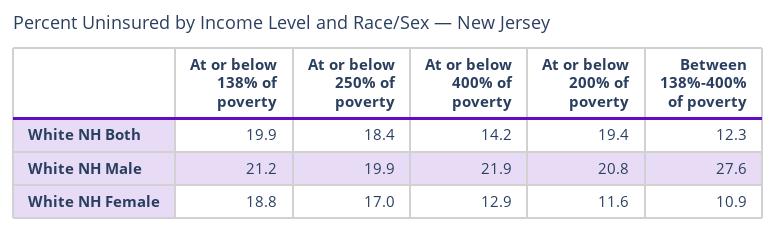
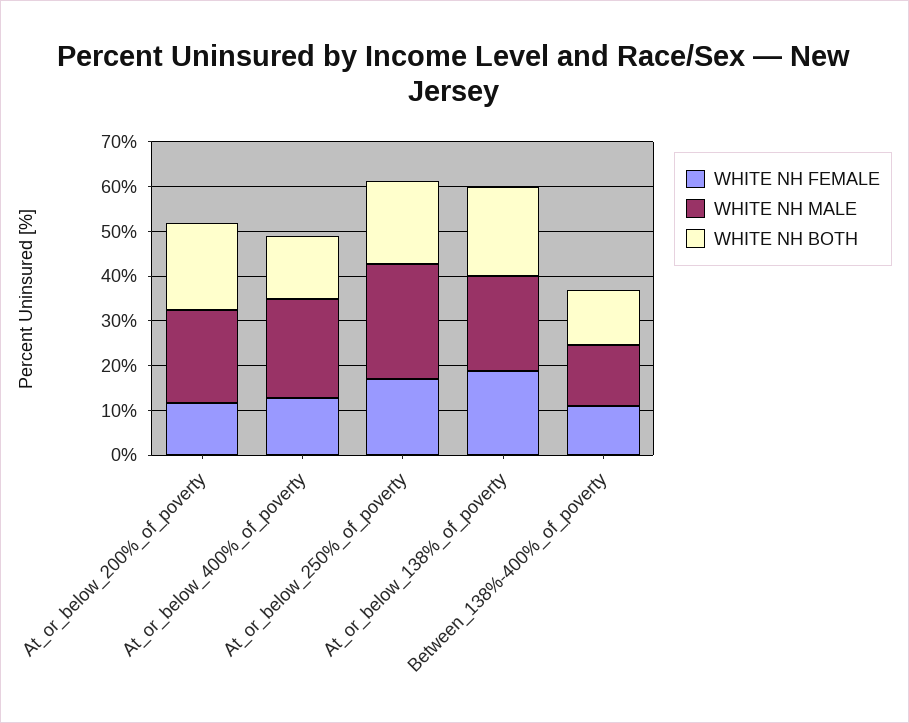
White NH Male, At or below 250% of poverty: 19.9 -> 26
White NH Male, Between 138%-400% of poverty: 27.6 -> 14

